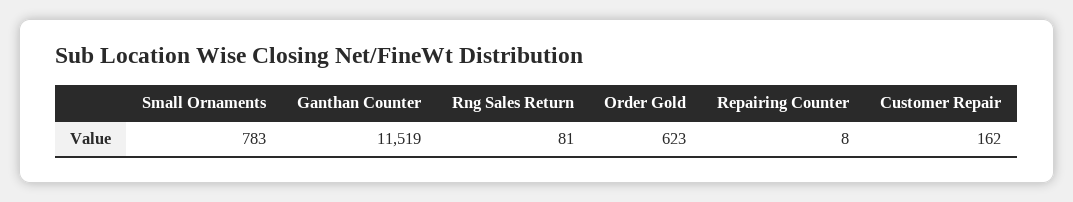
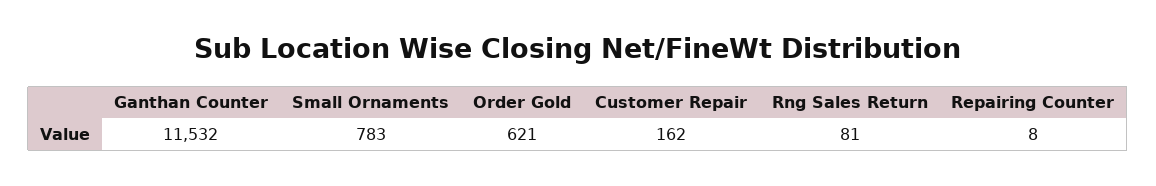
Ganthan Counter: 11519 -> 11532
Order Gold: 623 -> 621

